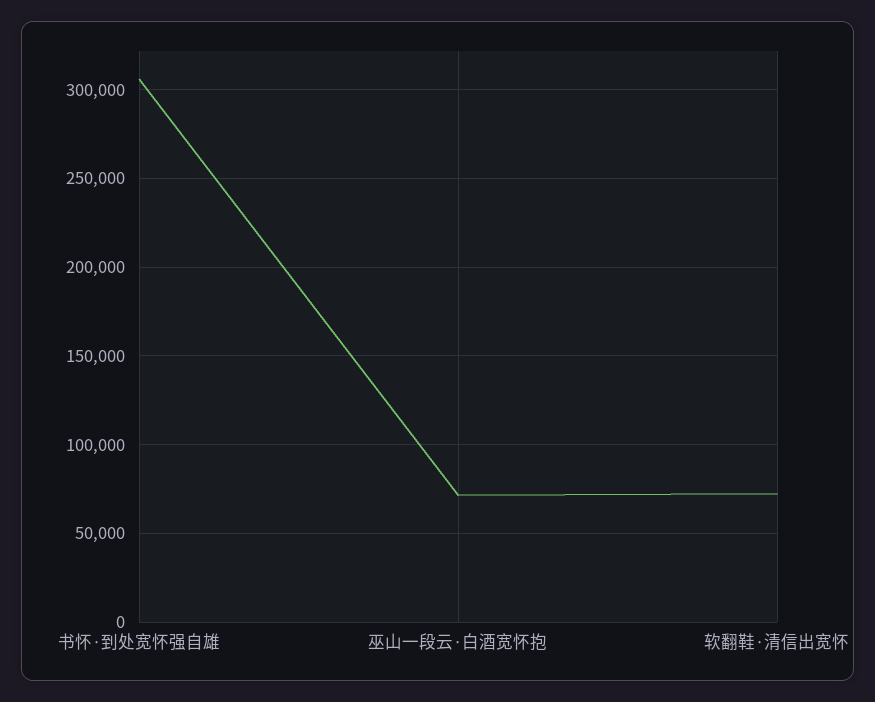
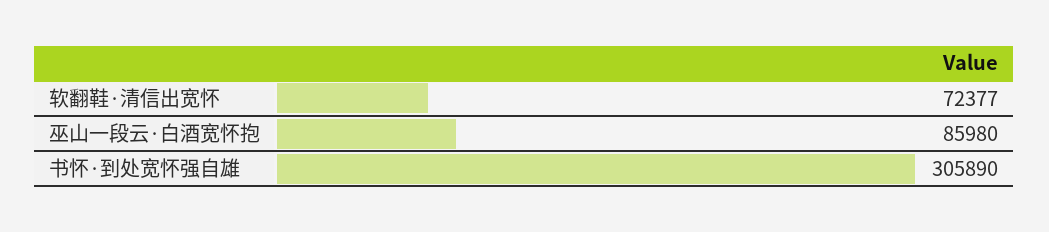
巫山一段云·白酒宽怀抱: 70000 -> 85980

